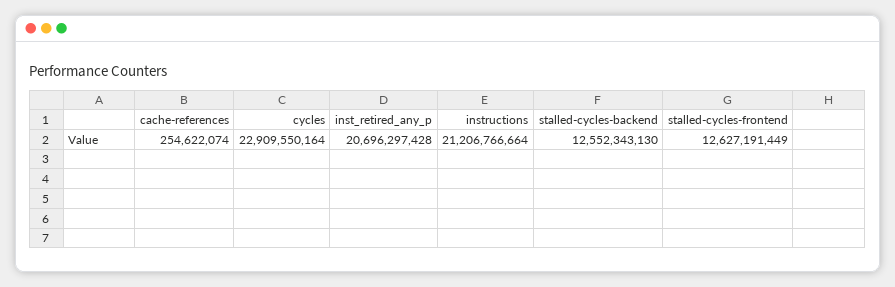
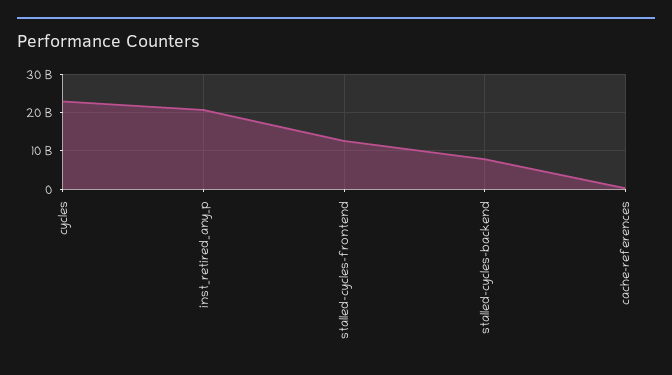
instructions: 21206766664 -> none
stalled-cycles-backend: 12552343130 -> 8000000000

